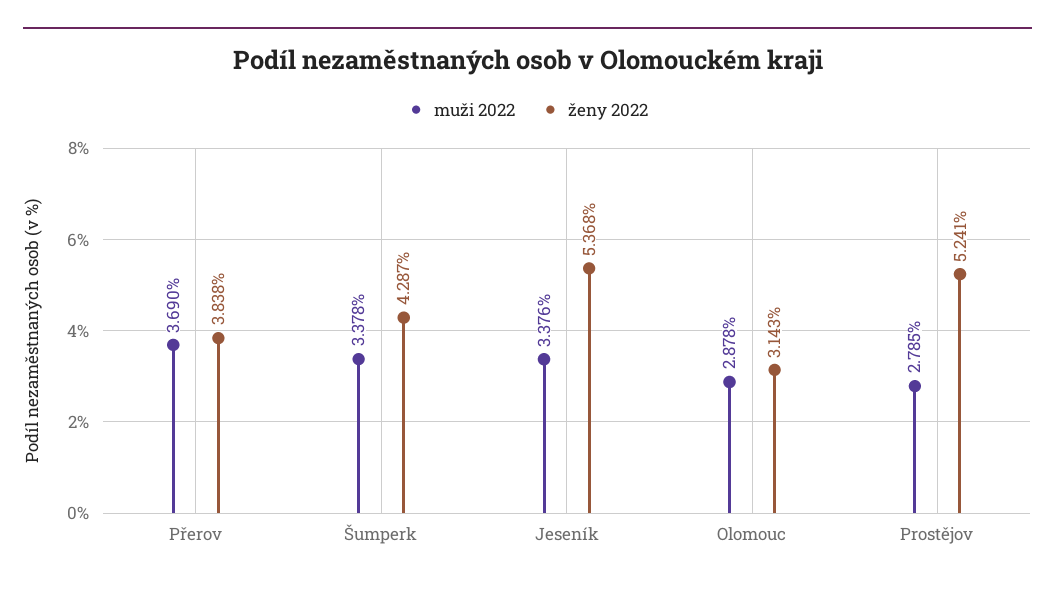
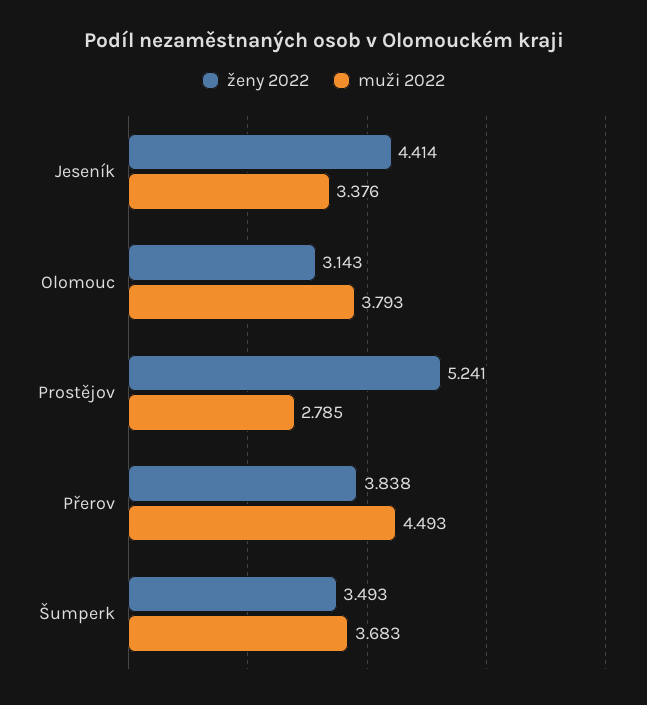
muži 2022, Přerov: 3.69 -> 4.493
muži 2022, Šumperk: 3.378 -> 3.683
ženy 2022, Šumperk: 4.287 -> 3.493
ženy 2022, Jeseník: 5.368 -> 4.414
muži 2022, Olomouc: 2.878 -> 3.793

